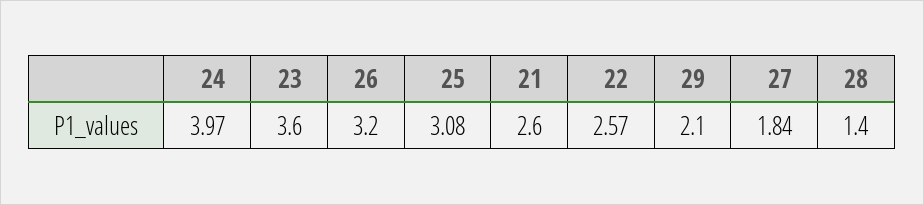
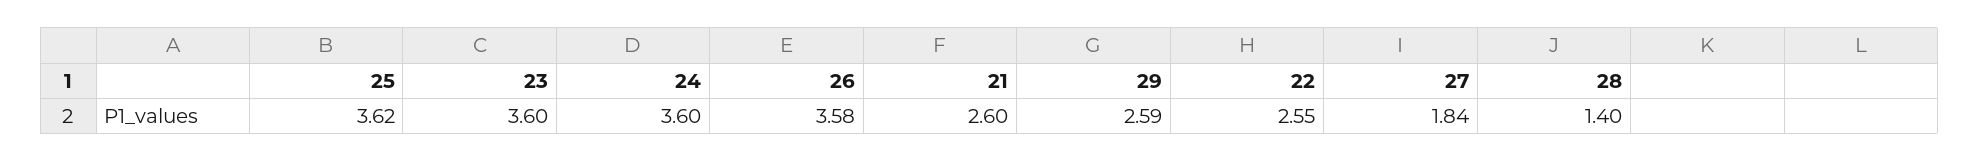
24: 3.97 -> 3.6
26: 3.2 -> 3.58
25: 3.08 -> 3.62
22: 2.57 -> 2.55
29: 2.1 -> 2.59

